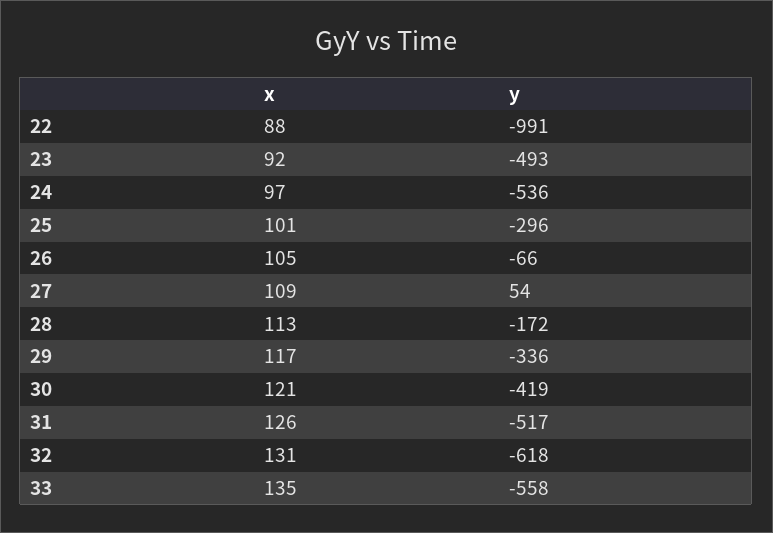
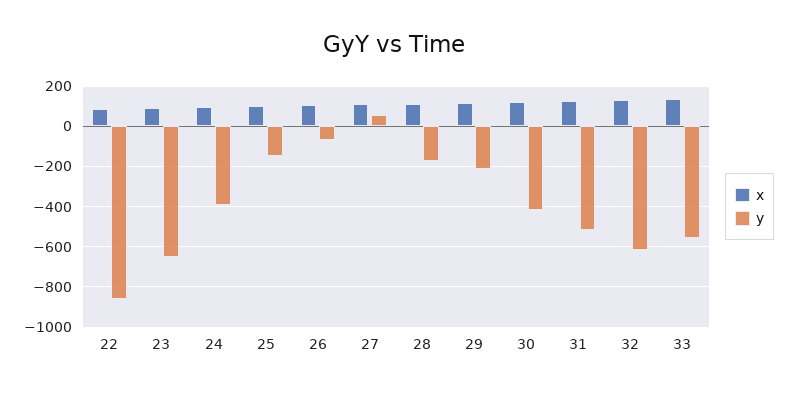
y, 22: -991 -> -850
y, 23: -493 -> -650
y, 24: -536 -> -400
y, 25: -296 -> -150
y, 29: -336 -> -200

